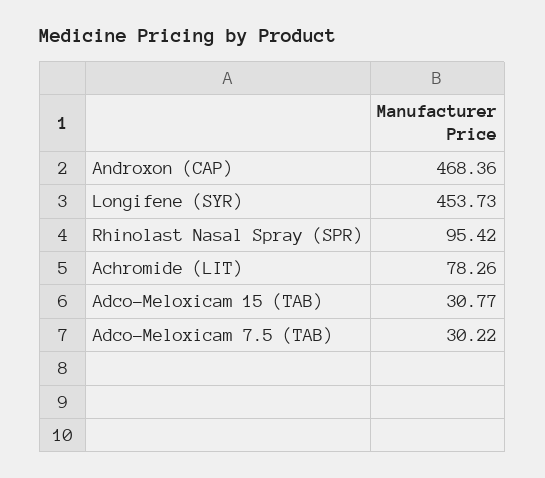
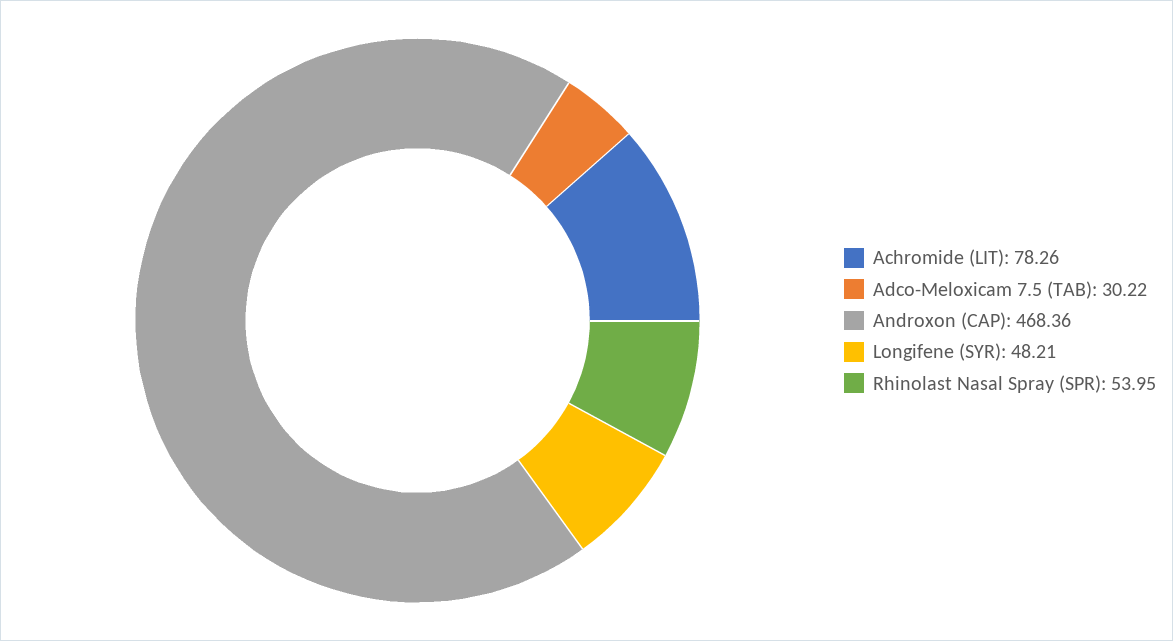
Longifene (SYR): 453.73 -> 48.21
Rhinolast Nasal Spray (SPR): 95.42 -> 53.95
Adco-Meloxicam 15 (TAB): 30.77 -> none

